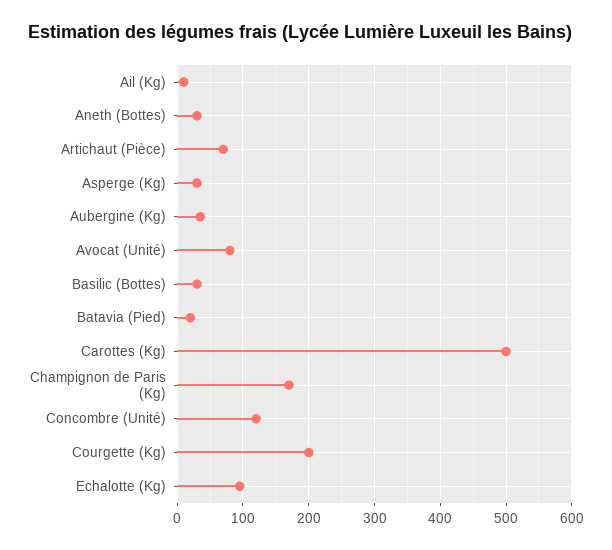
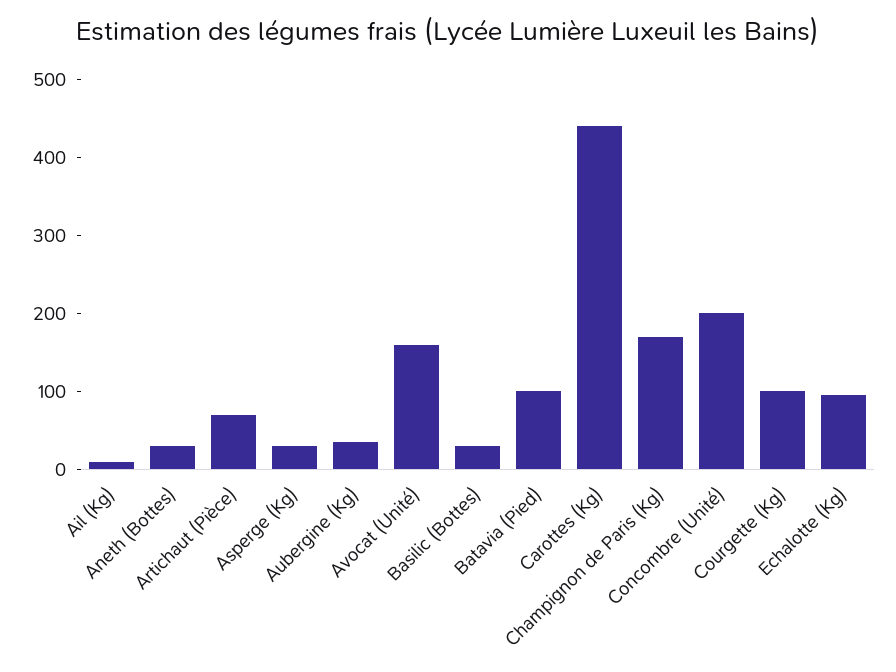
Avocat (Unité): 80 -> 160
Batavia (Pied): 20 -> 100
Carottes (Kg): 500 -> 440
Concombre (Unité): 120 -> 200
Courgette (Kg): 200 -> 100

